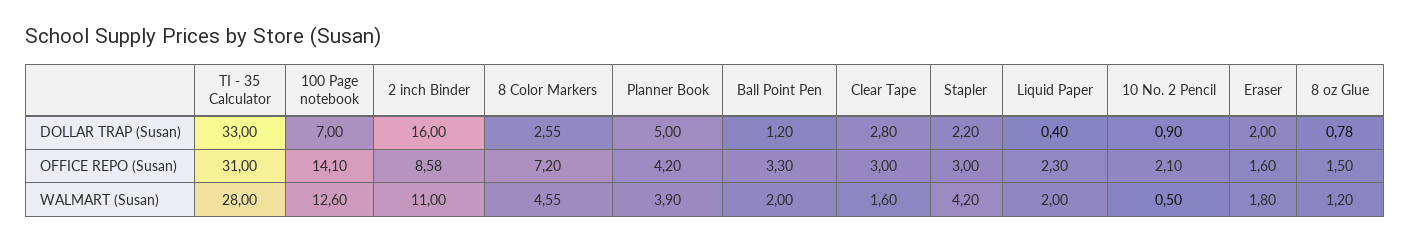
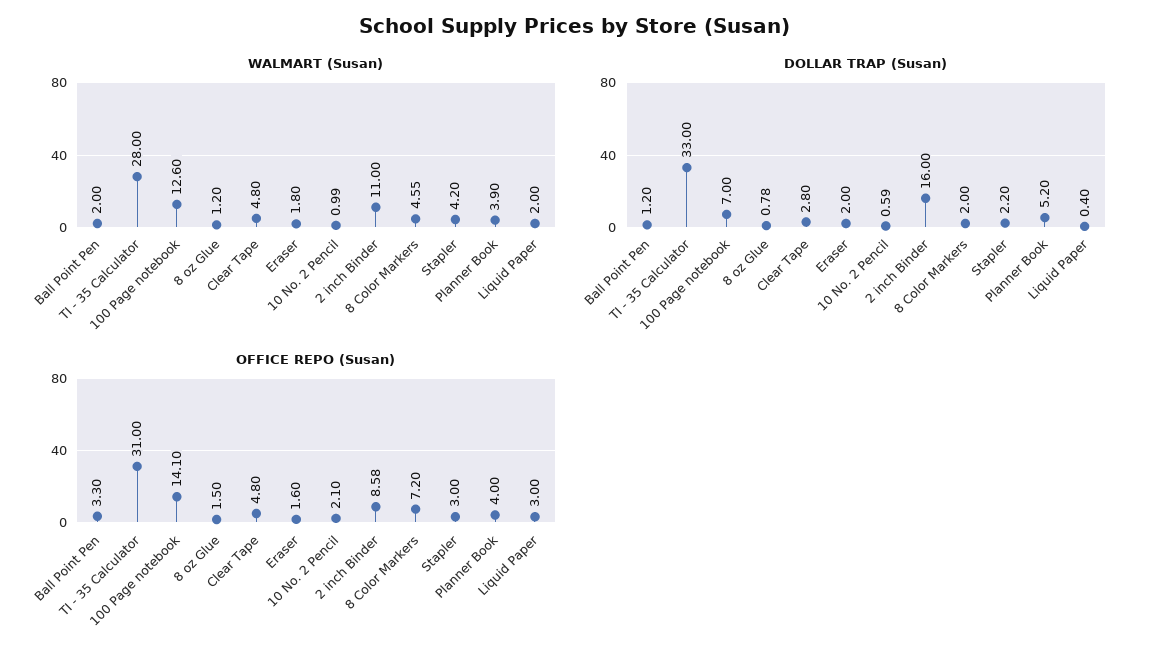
DOLLAR TRAP (Susan), 8 Color Markers: 2.55 -> 2
DOLLAR TRAP (Susan), Planner Book: 5 -> 5.2
DOLLAR TRAP (Susan), 10 No. 2 Pencil: 0.9 -> 0.59
OFFICE REPO (Susan), Planner Book: 4.2 -> 4
OFFICE REPO (Susan), Clear Tape: 3 -> 4.8
OFFICE REPO (Susan), Liquid Paper: 2.3 -> 3
WALMART (Susan), Clear Tape: 1.6 -> 4.8
WALMART (Susan), 10 No. 2 Pencil: 0.5 -> 0.99

